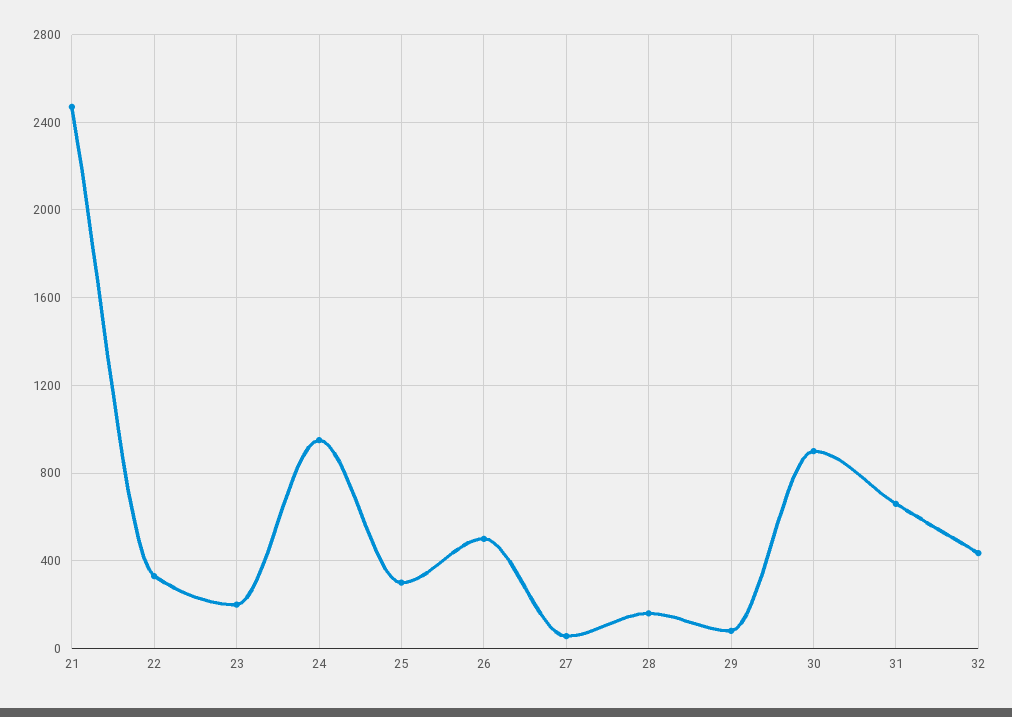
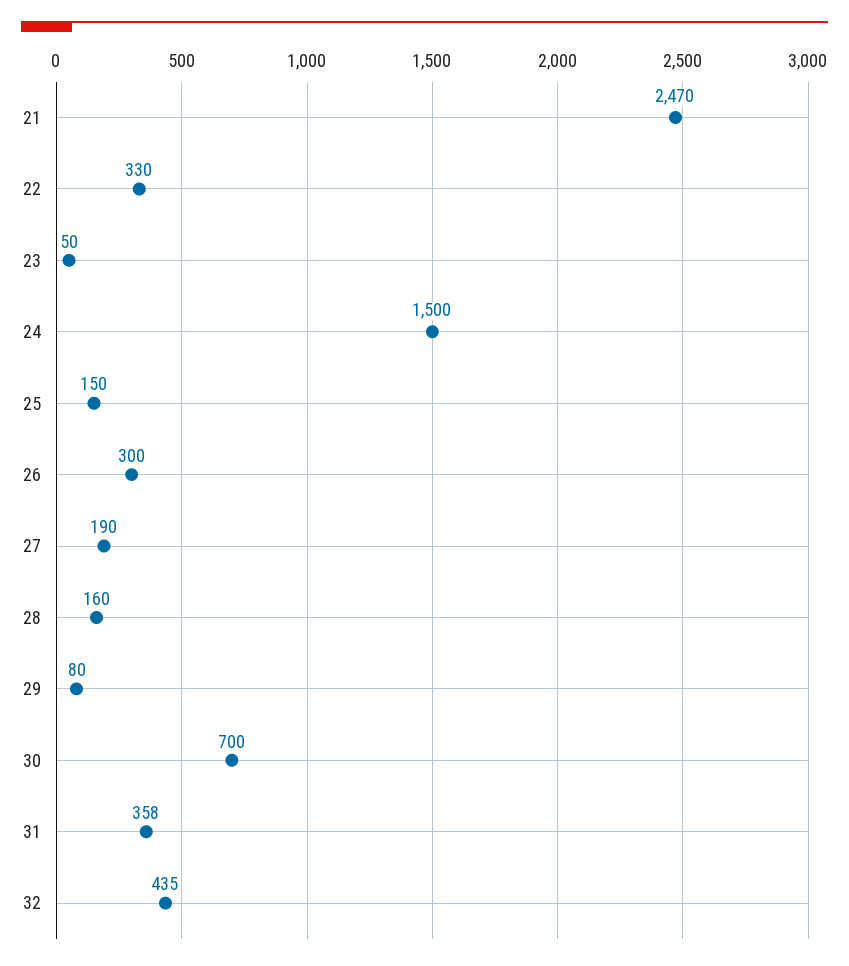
23: 200 -> 50
24: 950 -> 1500
25: 300 -> 150
26: 500 -> 300
27: 50 -> 190
30: 900 -> 700
31: 650 -> 358

